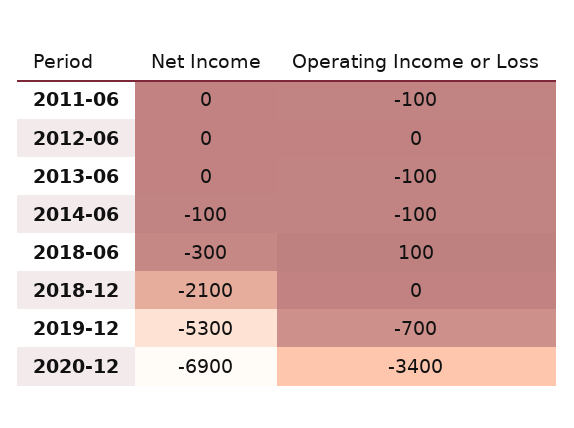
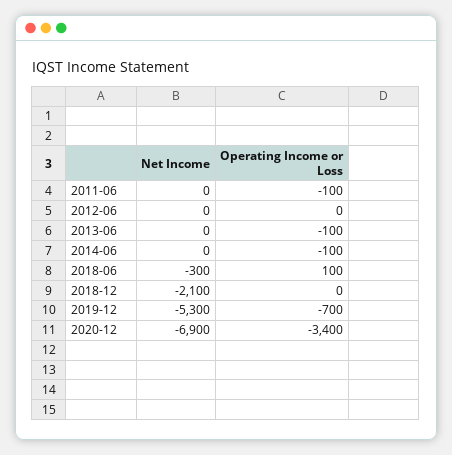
Net Income, 2014-06: -100 -> 0

